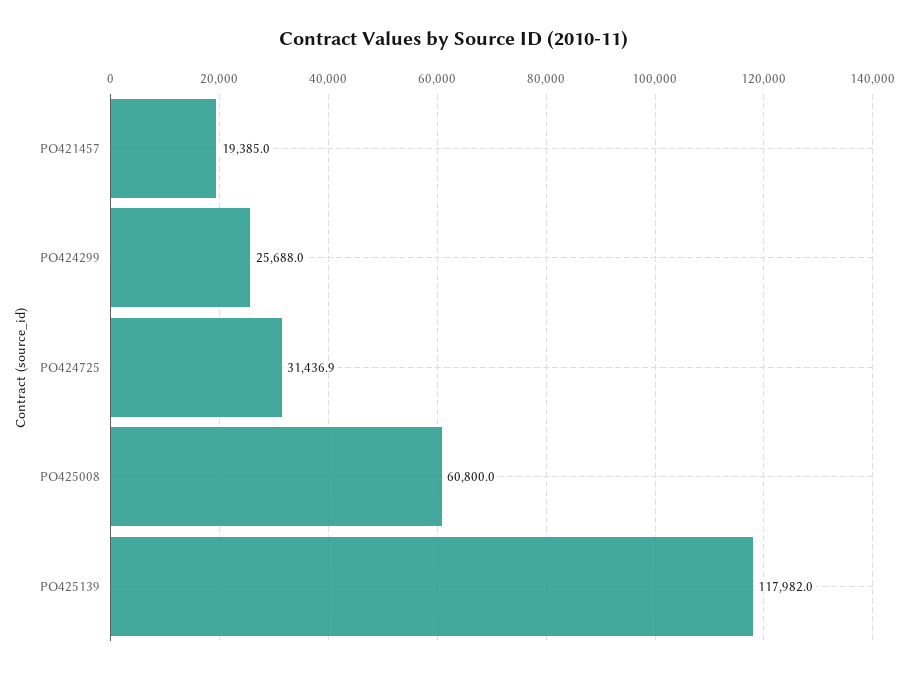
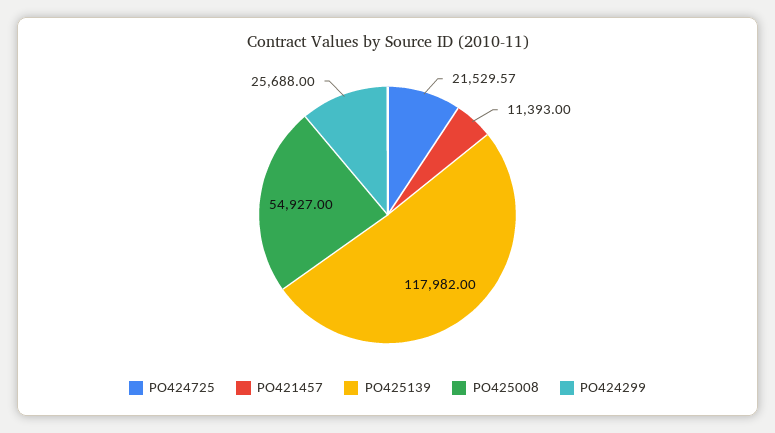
PO421457: 19385 -> 11393
PO424725: 31436.9 -> 21529.57
PO425008: 60800 -> 54927

